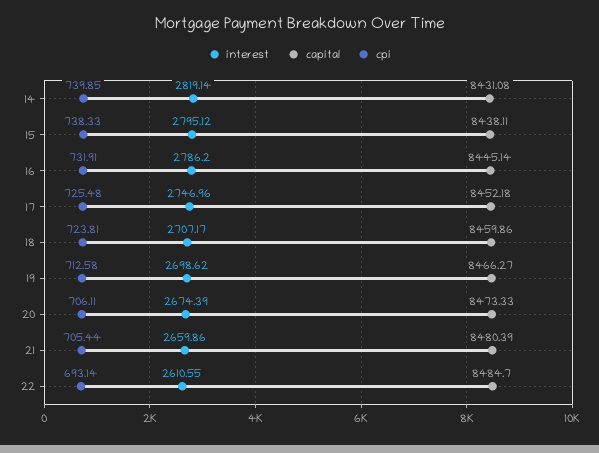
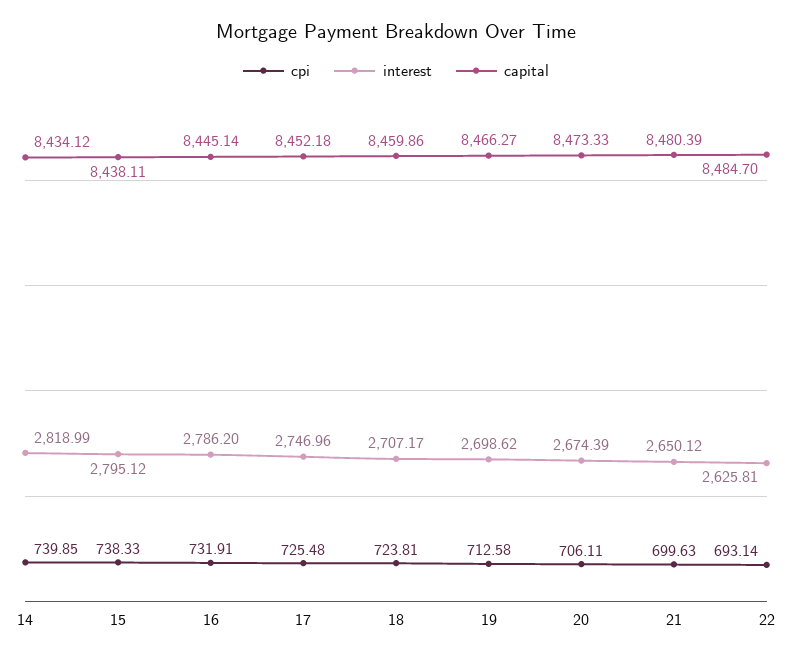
interest, 14: 2819.14 -> 2818.99
capital, 14: 8431.08 -> 8434.12
interest, 21: 2659.86 -> 2650.12
cpi, 21: 705.44 -> 699.63
interest, 22: 2610.55 -> 2625.81

